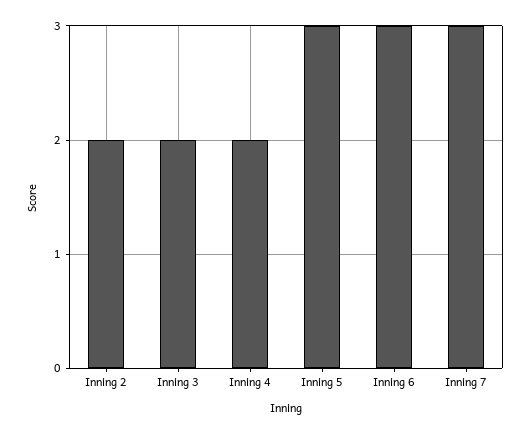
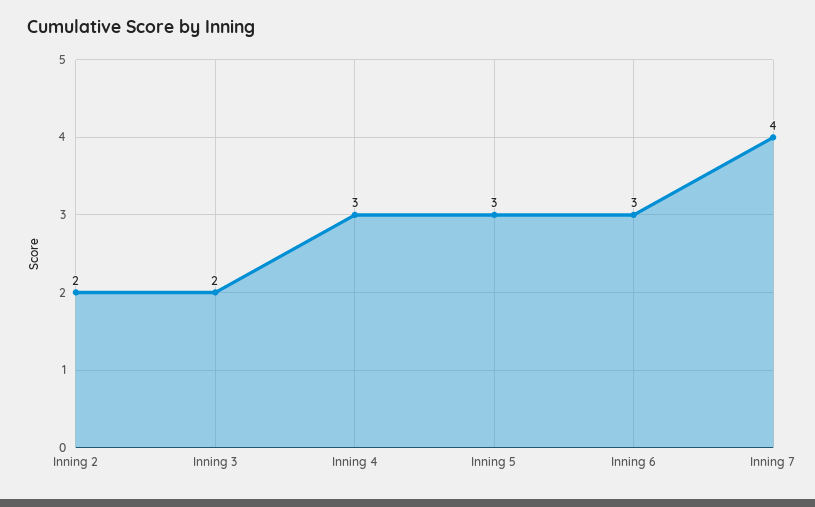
Inning 4: 2 -> 3
Inning 7: 3 -> 4

